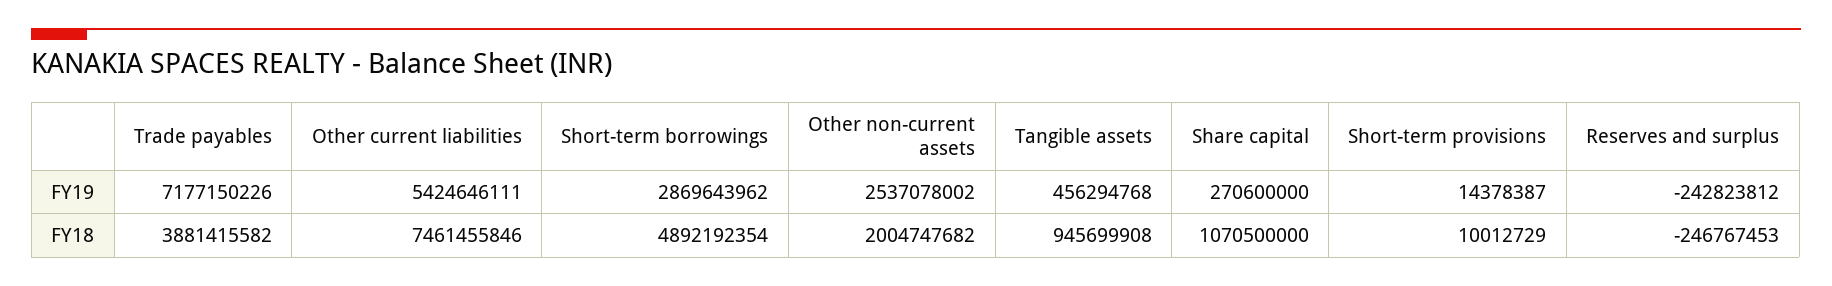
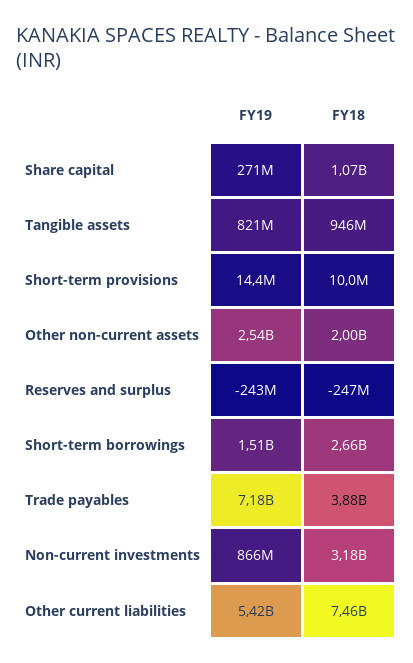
Short-term borrowings, FY19: 2869643962 -> 1510000000
Tangible assets, FY19: 456294768 -> 821000000
Short-term borrowings, FY18: 4892192354 -> 2660000000
Non-current investments, FY19: none -> 866000000
Non-current investments, FY18: none -> 3180000000

